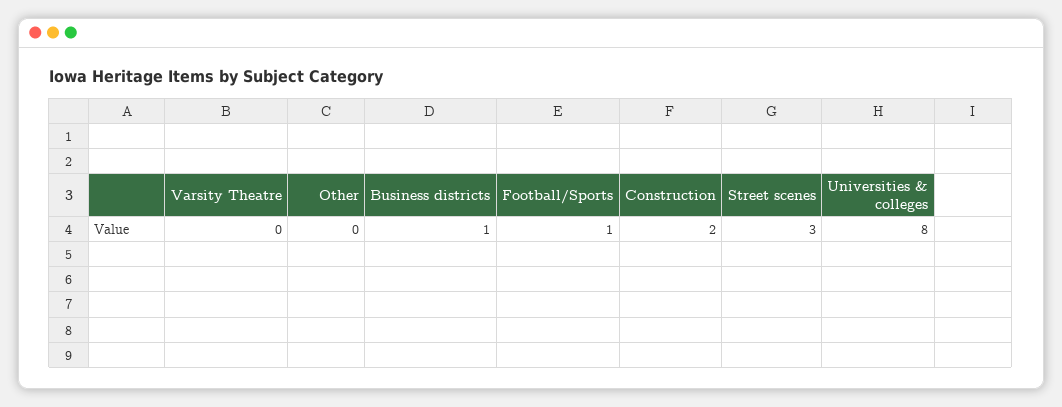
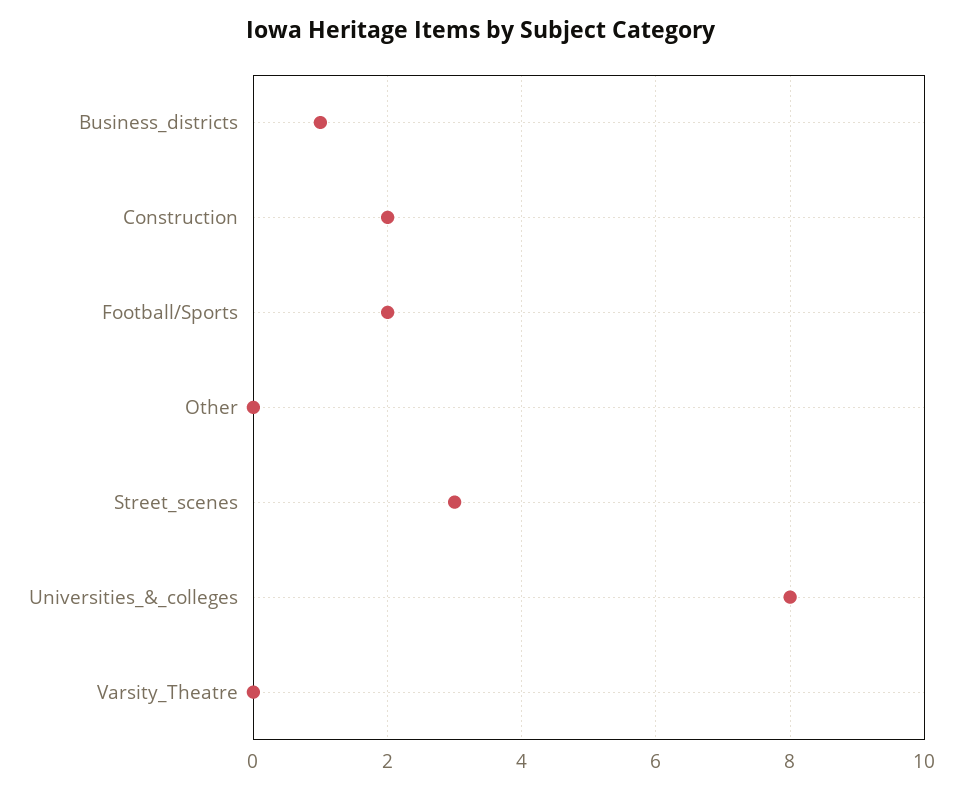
Football/Sports: 1 -> 2

